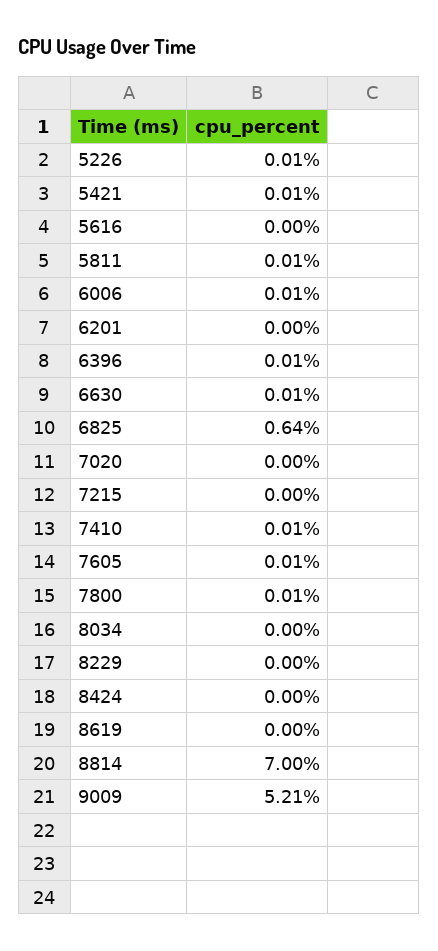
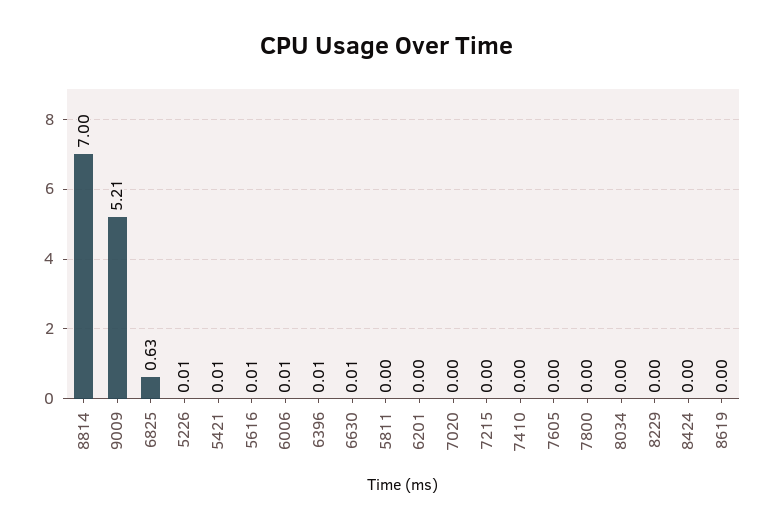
5616: 0 -> 0.01
5811: 0.01 -> 0
6825: 0.64 -> 0.63
7410: 0.01 -> 0
7605: 0.01 -> 0
7800: 0.01 -> 0

